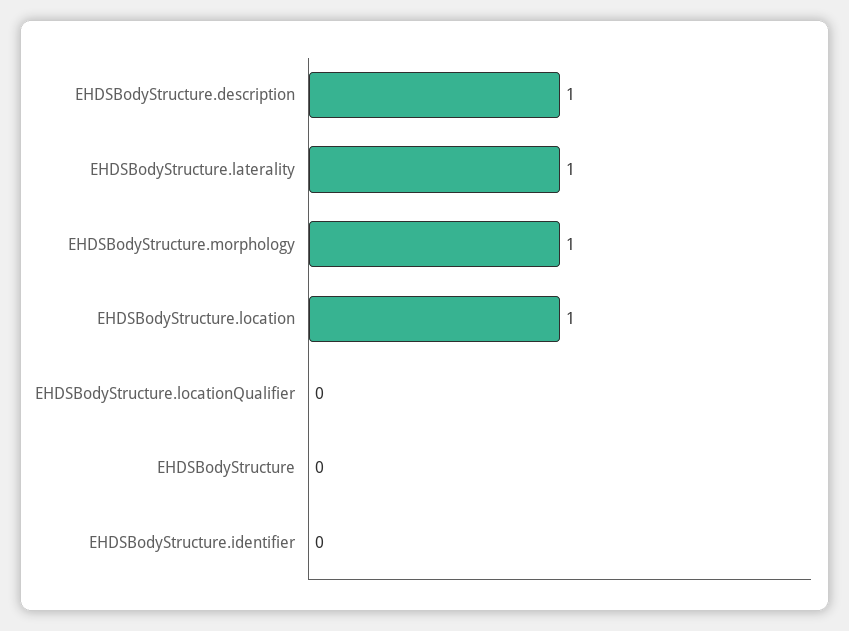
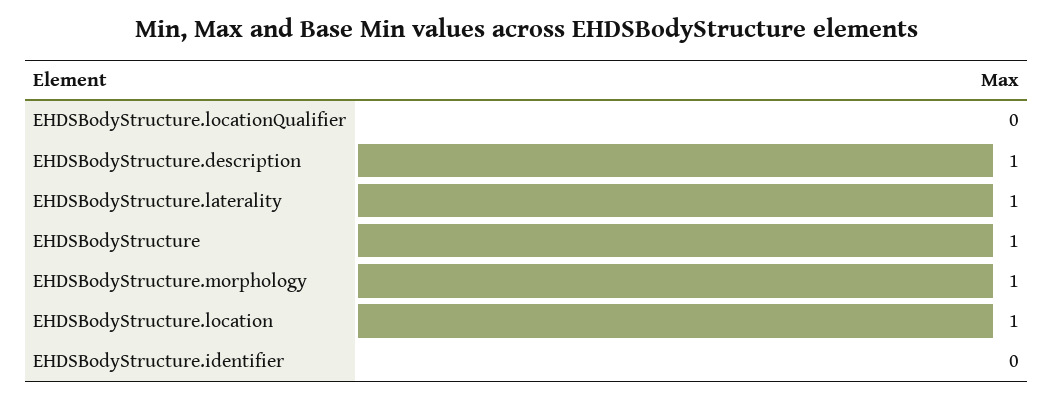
EHDSBodyStructure: 0 -> 1

